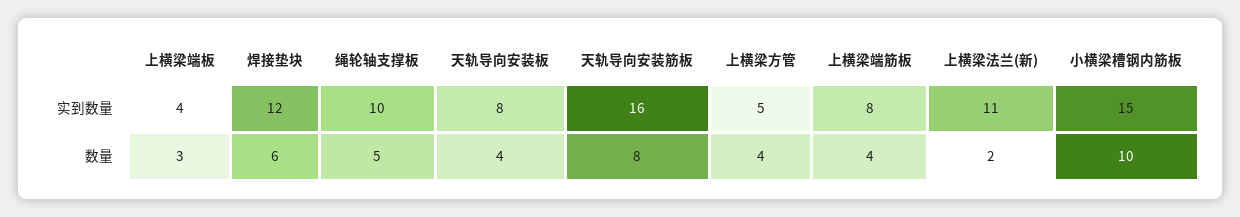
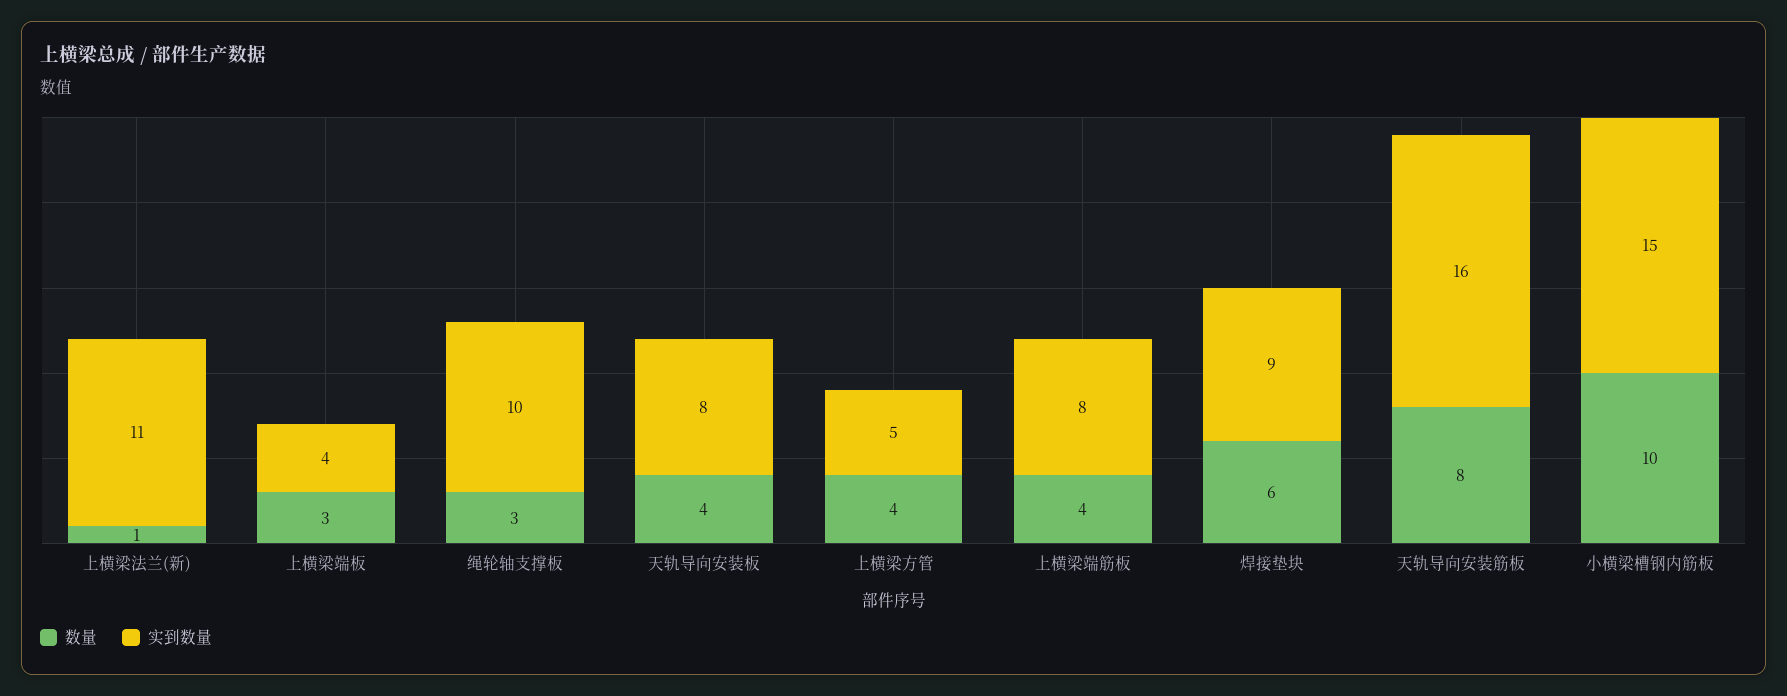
实到数量, 焊接垫块: 12 -> 9
数量, 绳轮轴支撑板: 5 -> 3
数量, 上横梁法兰(新): 2 -> 1

